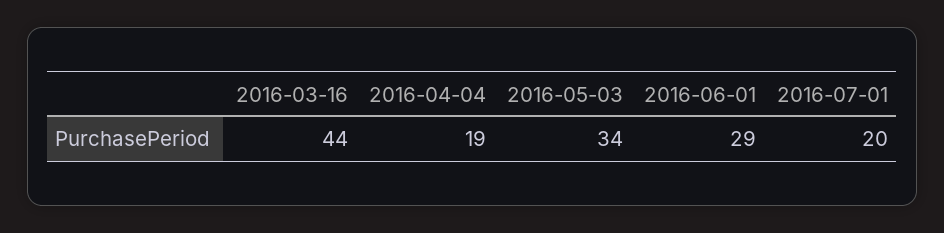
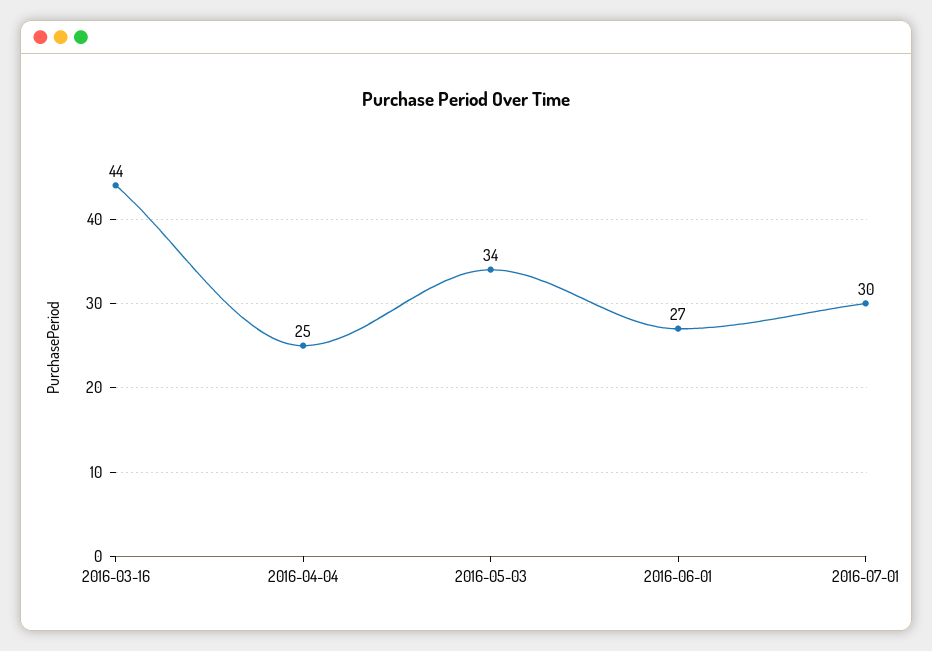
2016-04-04: 19 -> 25
2016-06-01: 29 -> 27
2016-07-01: 20 -> 30

